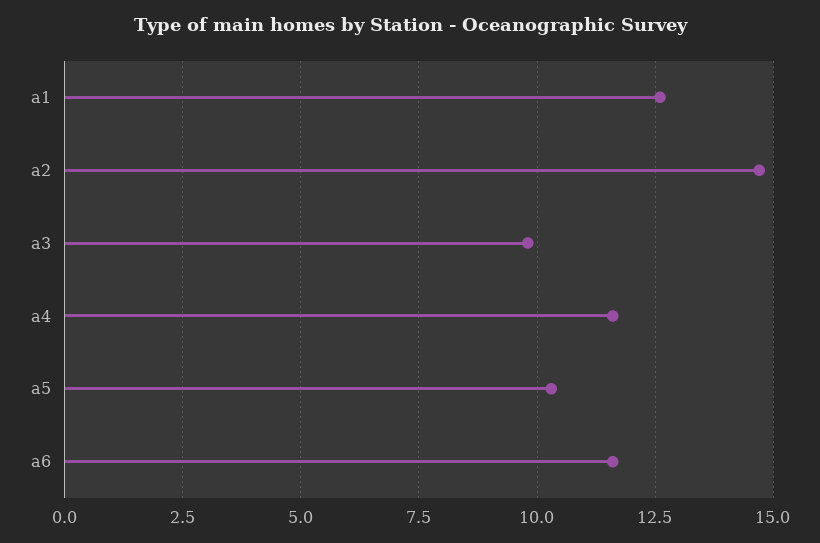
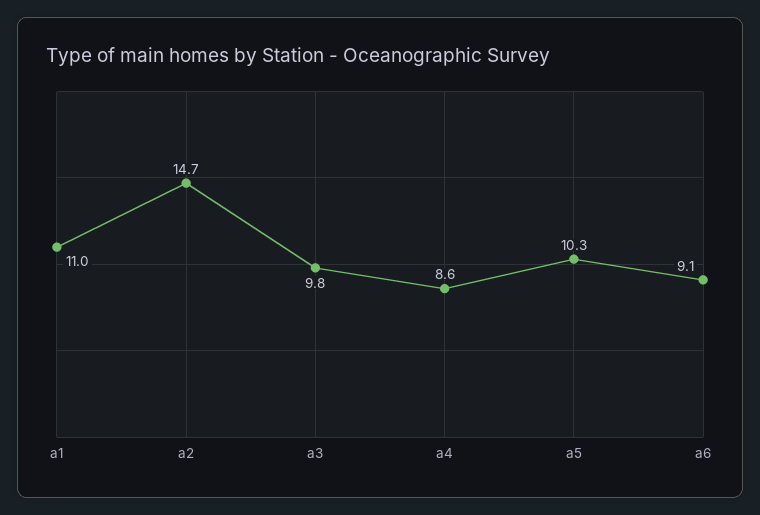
a1: 12.5 -> 11
a4: 11.5 -> 8.6
a6: 11.5 -> 9.1

